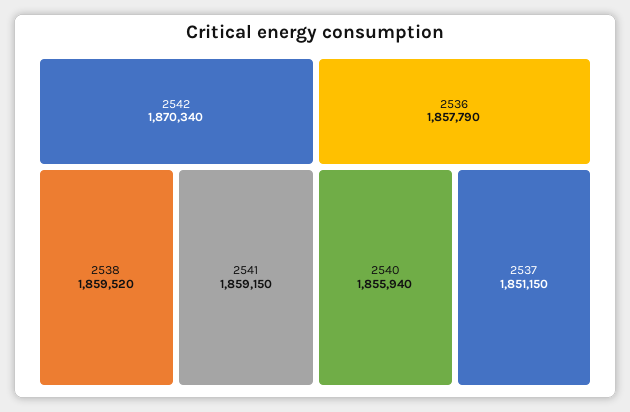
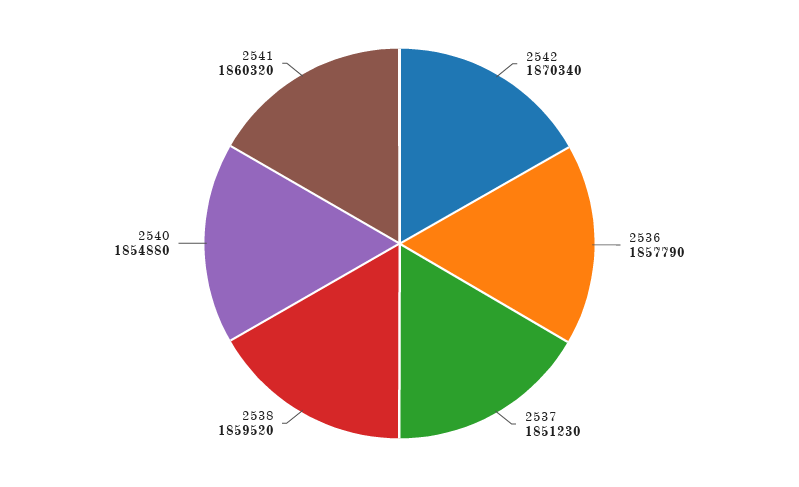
2541: 1859150 -> 1860320
2540: 1855940 -> 1854880
2537: 1851150 -> 1851230

